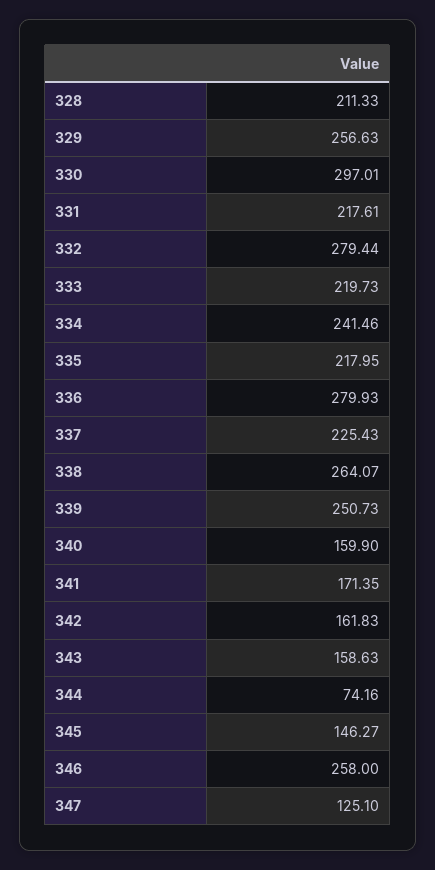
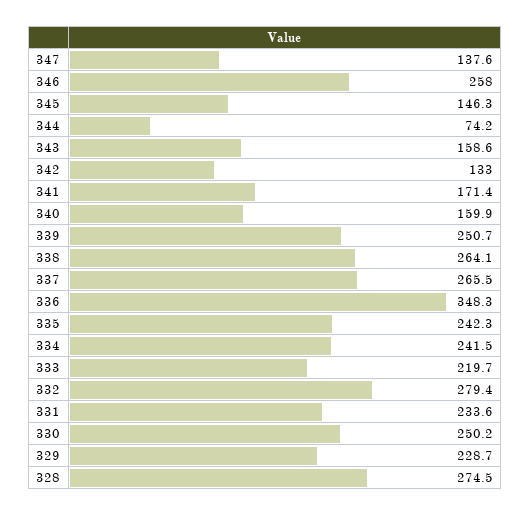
328: 211.33 -> 274.5
329: 256.63 -> 228.7
330: 297.01 -> 250.2
331: 217.61 -> 233.6
335: 217.95 -> 242.3
336: 279.93 -> 348.3
337: 225.43 -> 265.5
342: 161.83 -> 133
347: 125.1 -> 137.6

